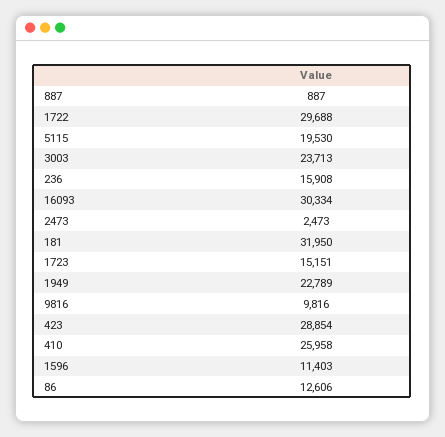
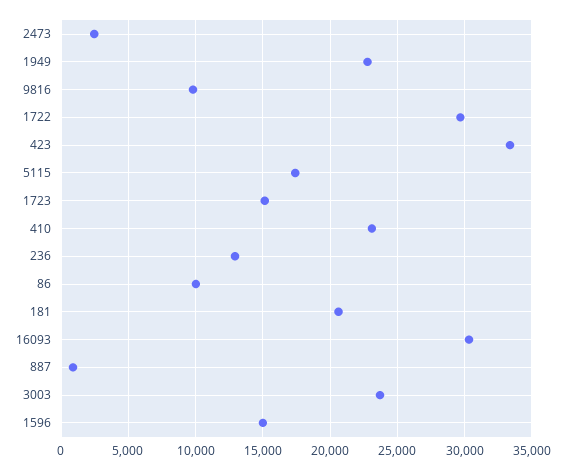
5115: 19530 -> 17500
236: 15908 -> 13000
181: 31950 -> 20500
423: 28854 -> 33500
410: 25958 -> 23000
1596: 11403 -> 15000
86: 12606 -> 10000

